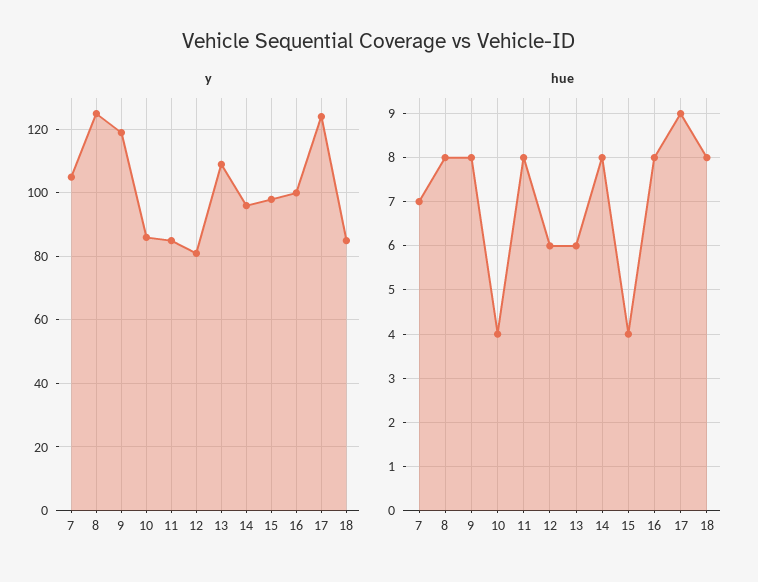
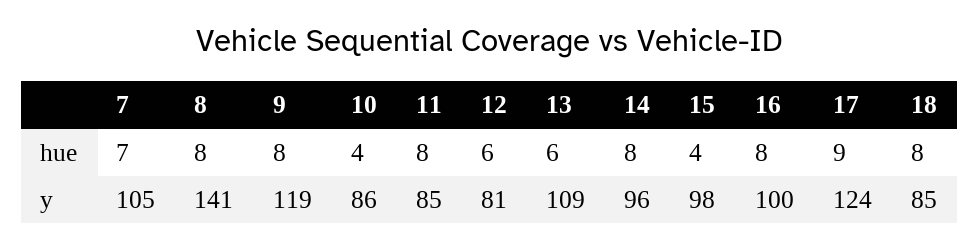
y, 8: 125 -> 141

